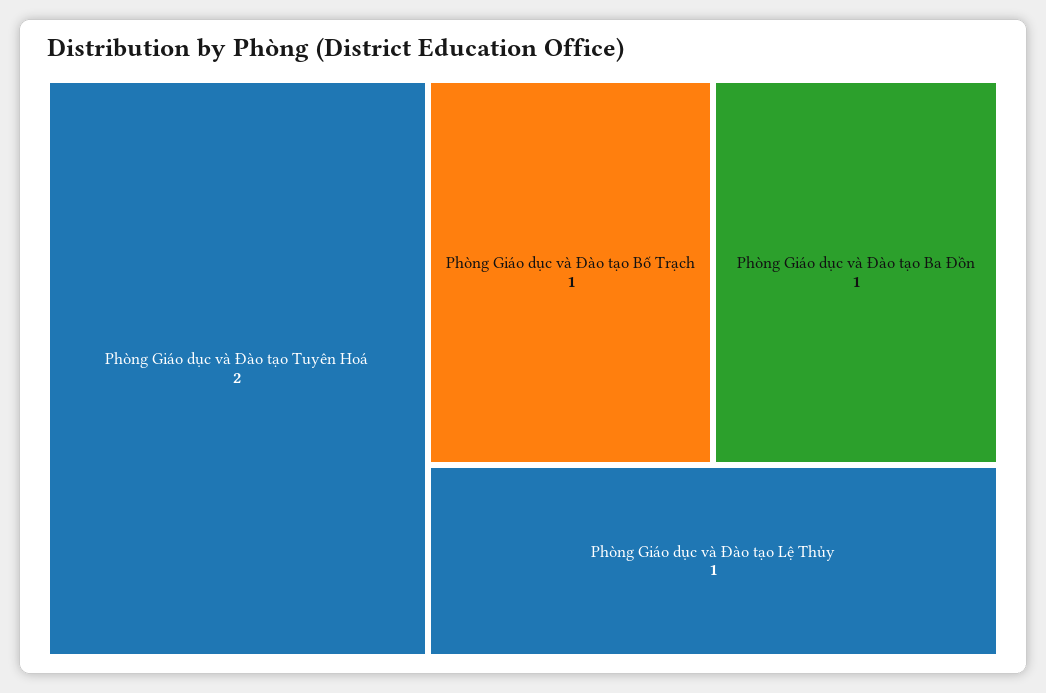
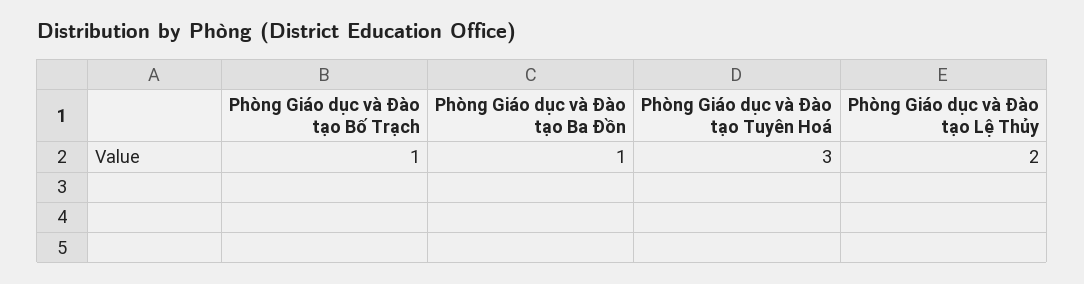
Phòng Giáo dục và Đào tạo Tuyên Hoá: 2 -> 3
Phòng Giáo dục và Đào tạo Lệ Thủy: 1 -> 2

